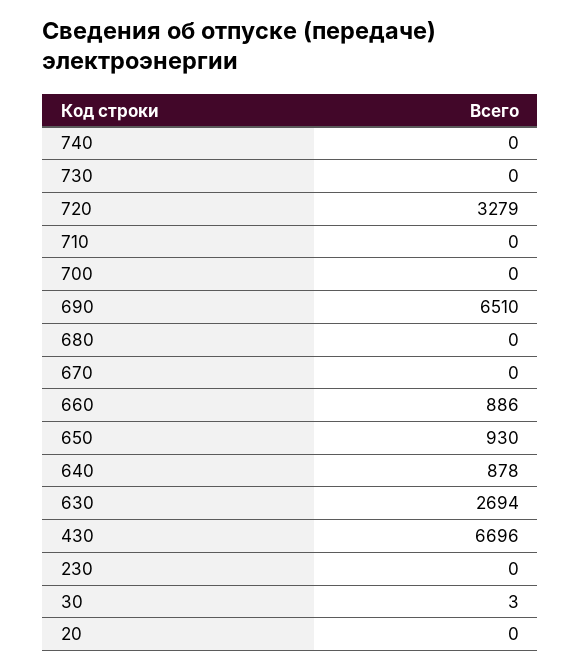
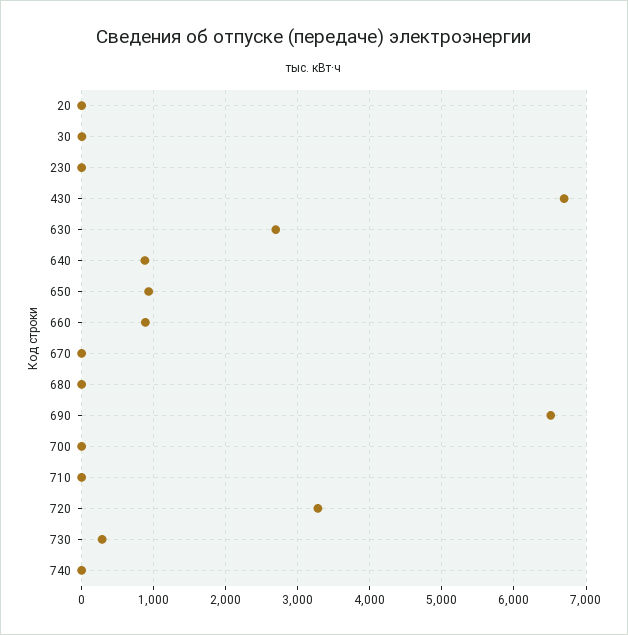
730: 0 -> 300

